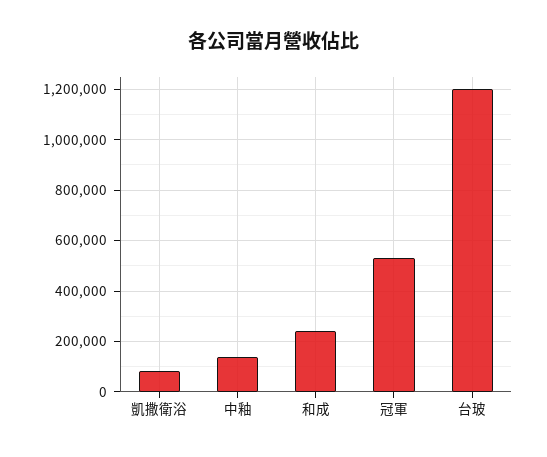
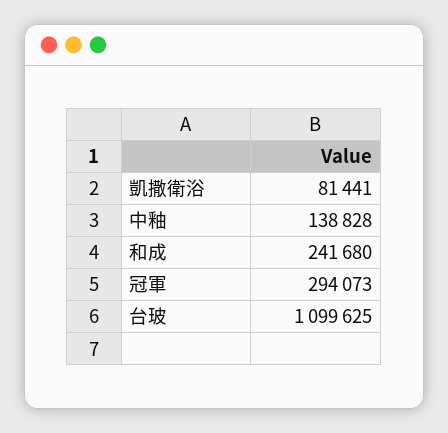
冠軍: 525000 -> 294073
台玻: 1200000 -> 1099625

